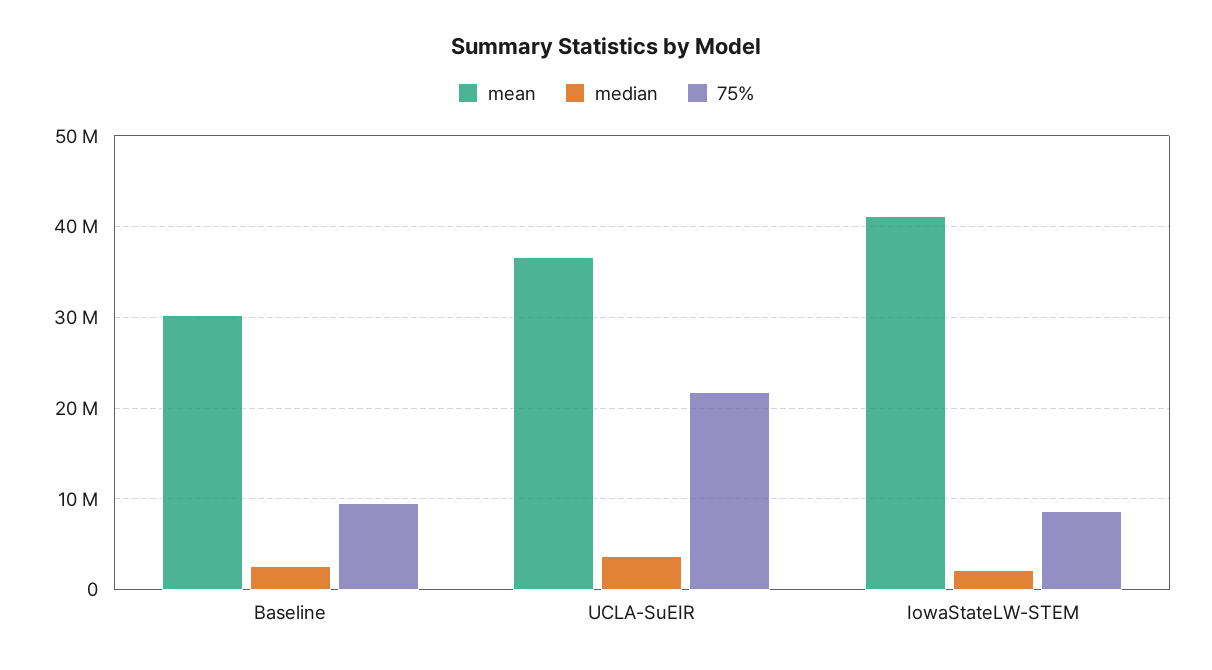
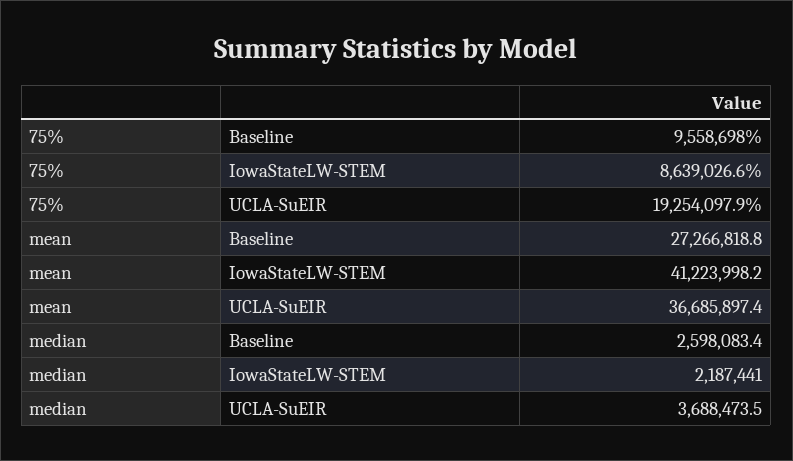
mean, Baseline: 30000000 -> 27266818.8
75%, UCLA-SuEIR: 22000000 -> 19254097.9

